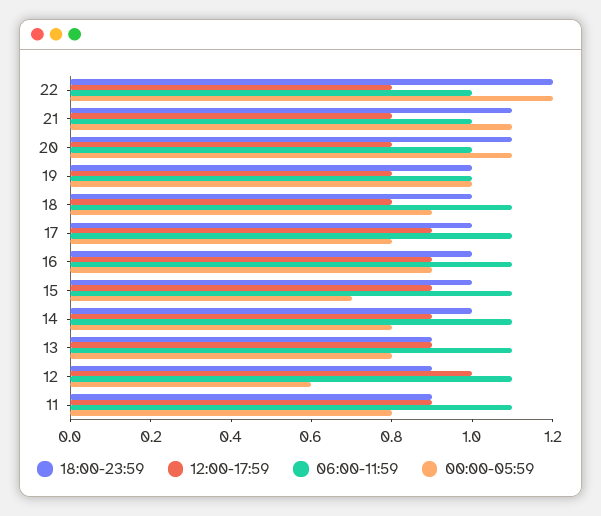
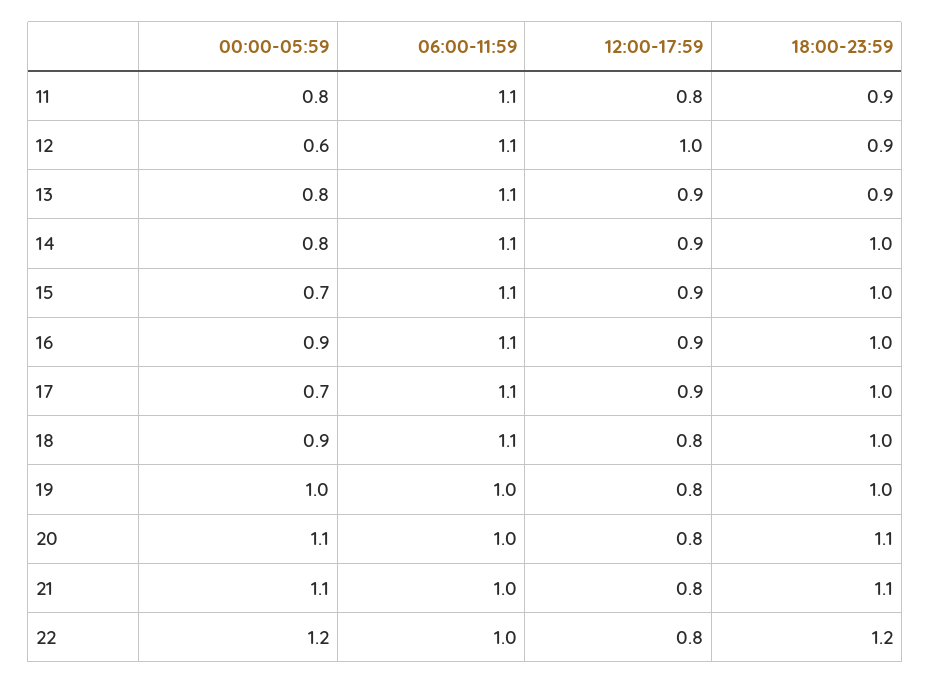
00:00-05:59, 17: 0.8 -> 0.7
12:00-17:59, 11: 0.9 -> 0.8

